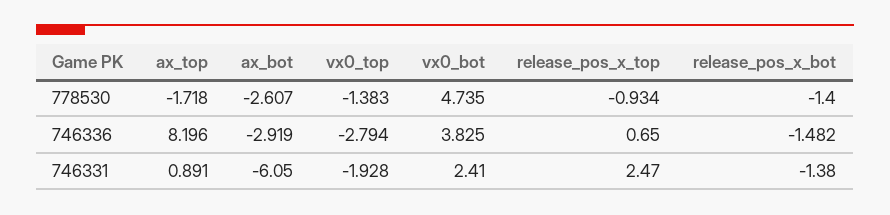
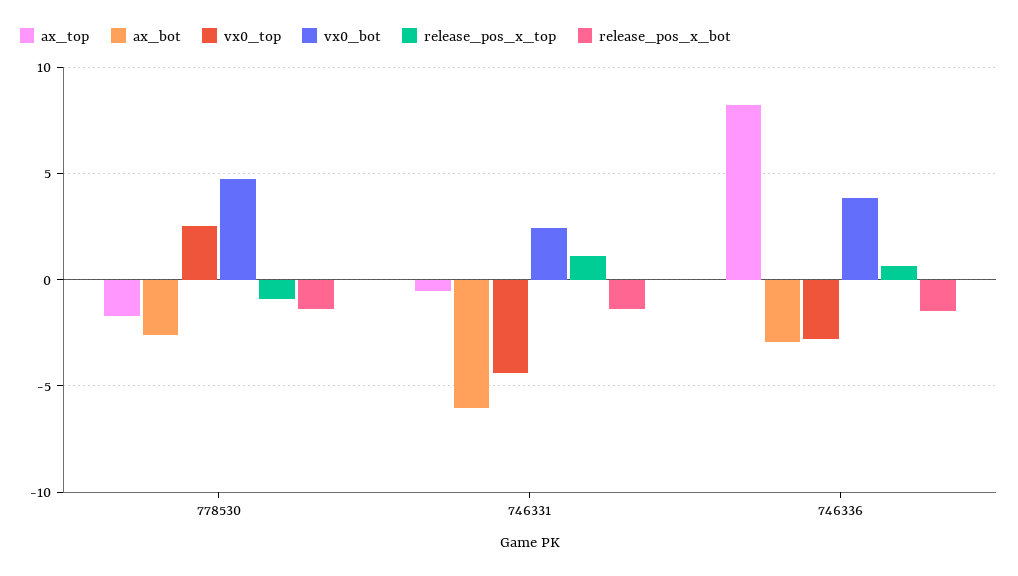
vx0_top, 778530: -1.383 -> 2.5
ax_top, 746331: 0.891 -> -0.5
vx0_top, 746331: -1.928 -> -4.5
release_pos_x_top, 746331: 2.47 -> 1

